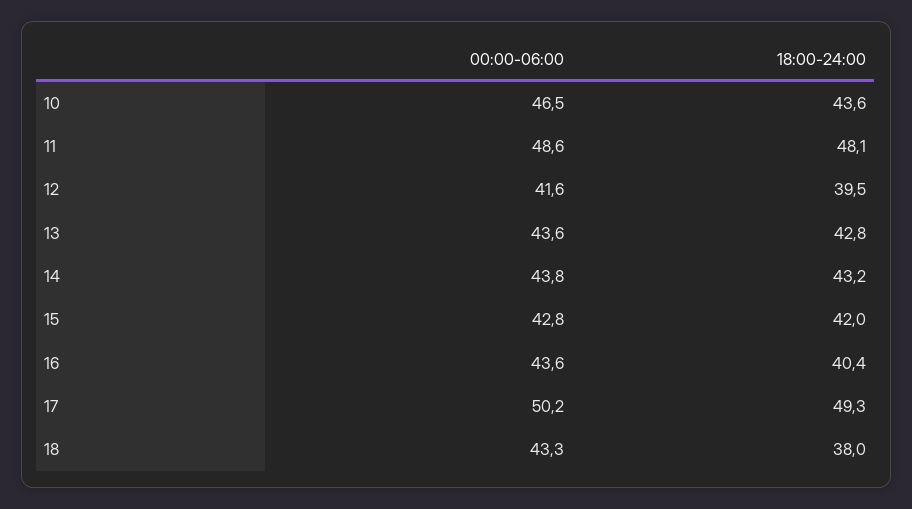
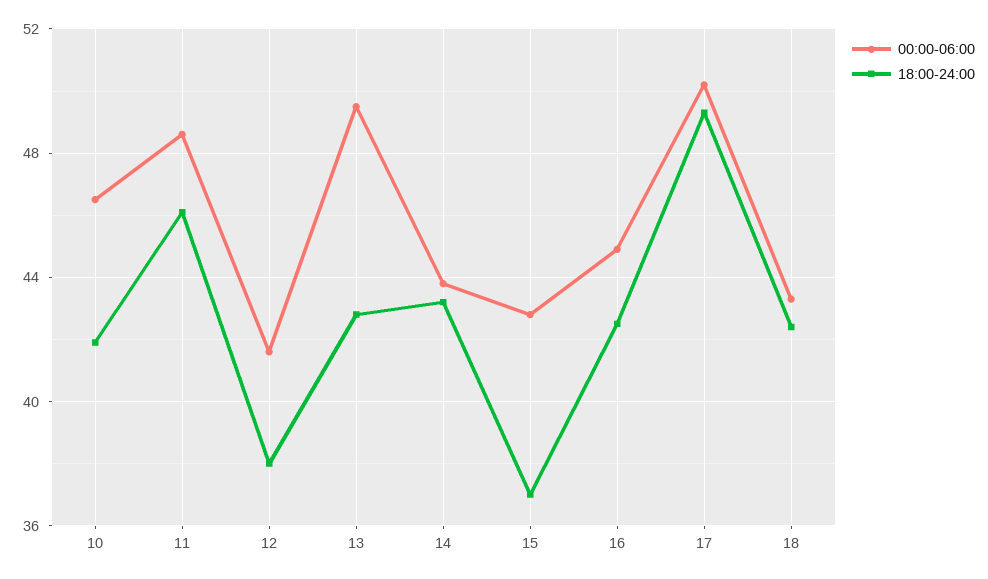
18:00-24:00, 10: 43.6 -> 42
18:00-24:00, 11: 48.1 -> 46
18:00-24:00, 12: 39.5 -> 38
00:00-06:00, 13: 43.6 -> 49.5
18:00-24:00, 15: 42 -> 37
00:00-06:00, 16: 43.6 -> 45
18:00-24:00, 16: 40.4 -> 42.5
18:00-24:00, 18: 38 -> 42.5

